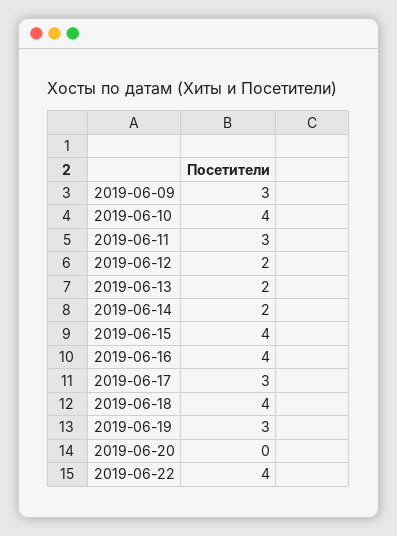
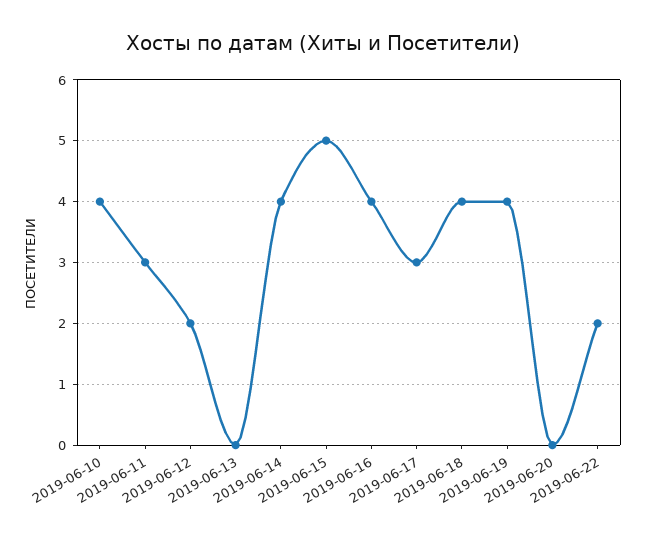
2019-06-09: 3 -> none
2019-06-13: 2 -> 0
2019-06-14: 2 -> 4
2019-06-15: 4 -> 5
2019-06-19: 3 -> 4
2019-06-22: 4 -> 2

